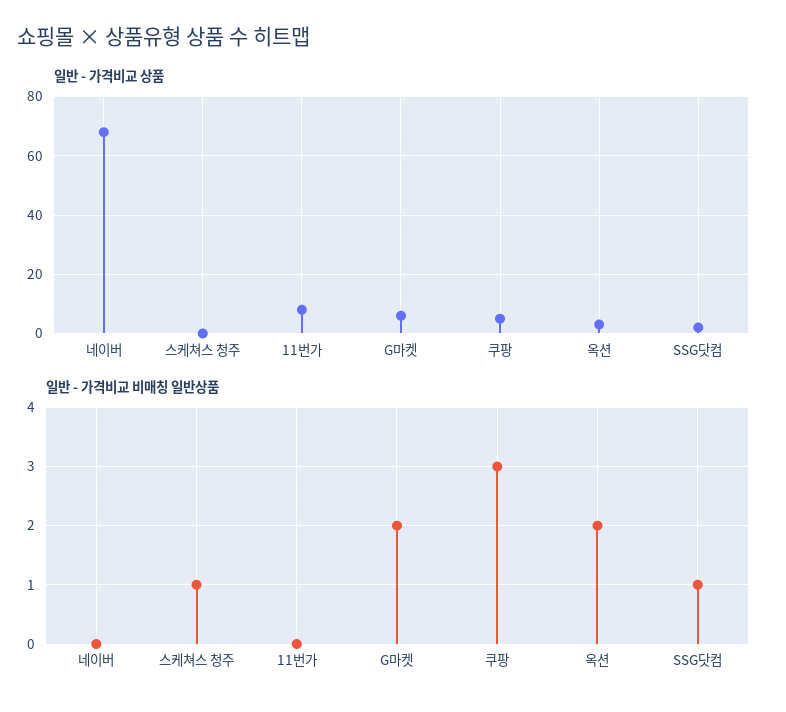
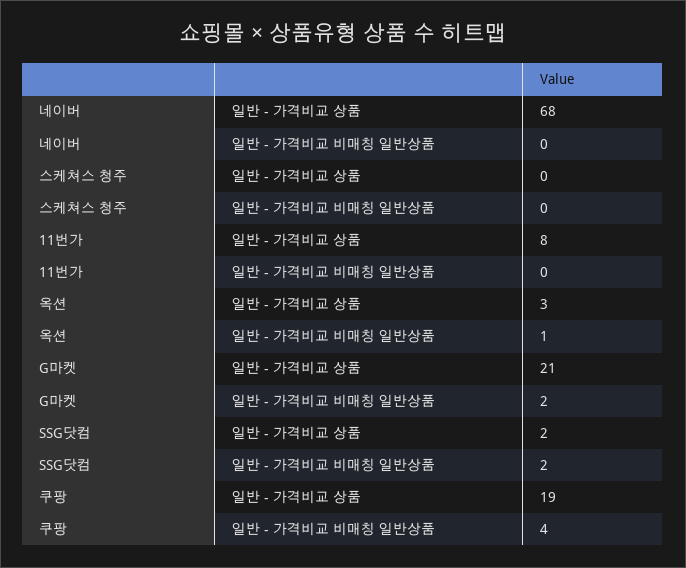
일반 - 가격비교 상품, G마켓: 5 -> 21
일반 - 가격비교 상품, 쿠팡: 5 -> 19
일반 - 가격비교 비매칭 일반상품, 스케쳐스 청주: 1 -> 0
일반 - 가격비교 비매칭 일반상품, 쿠팡: 3 -> 4
일반 - 가격비교 비매칭 일반상품, 옥션: 2 -> 1
일반 - 가격비교 비매칭 일반상품, SSG닷컴: 1 -> 2

